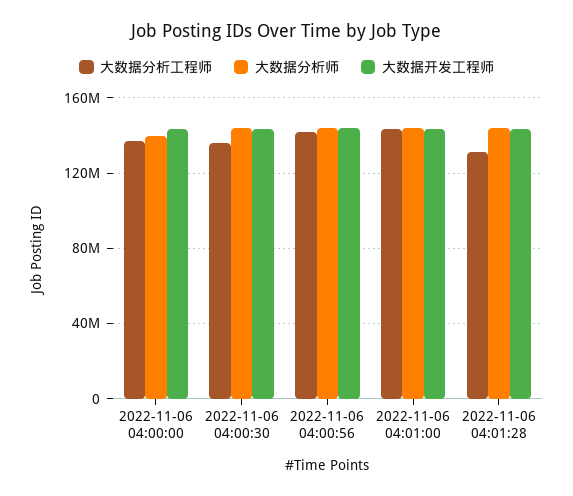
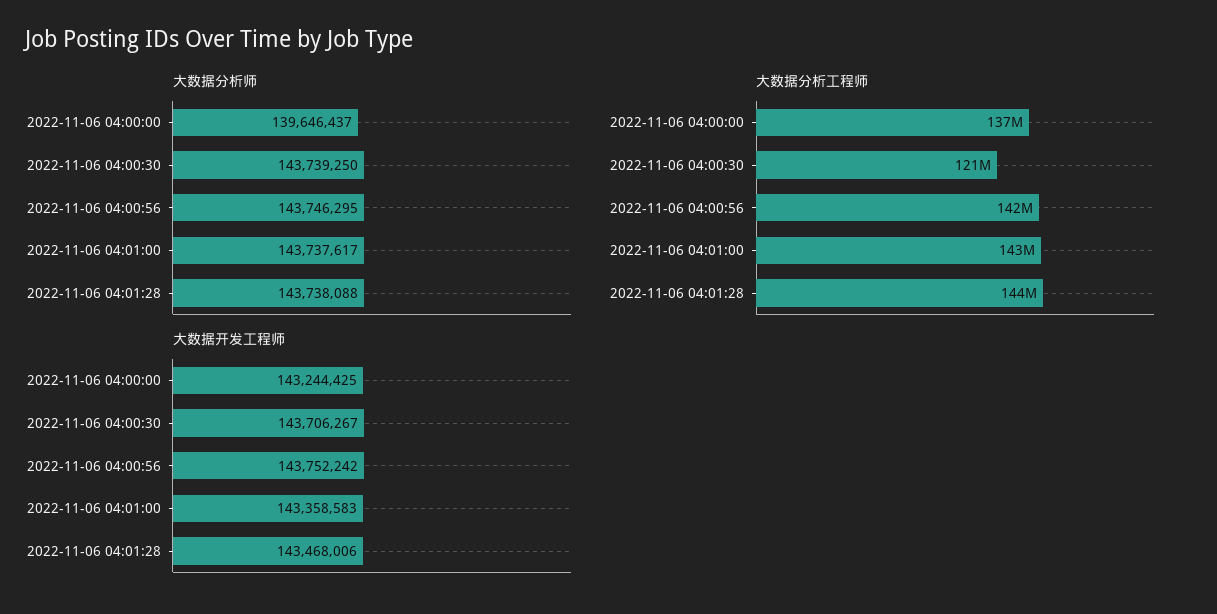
大数据分析工程师, 2022-11-06 04:00:30: 135000000 -> 121000000
大数据分析工程师, 2022-11-06 04:01:28: 130000000 -> 144000000

